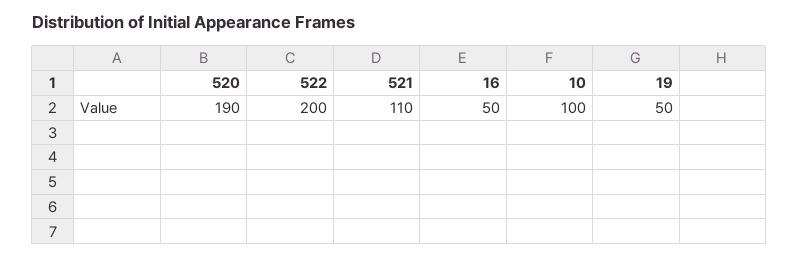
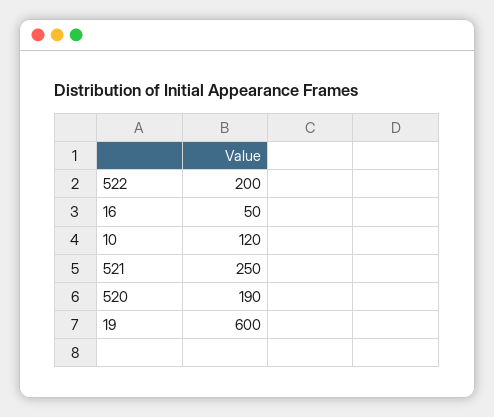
521: 110 -> 250
10: 100 -> 120
19: 50 -> 600

